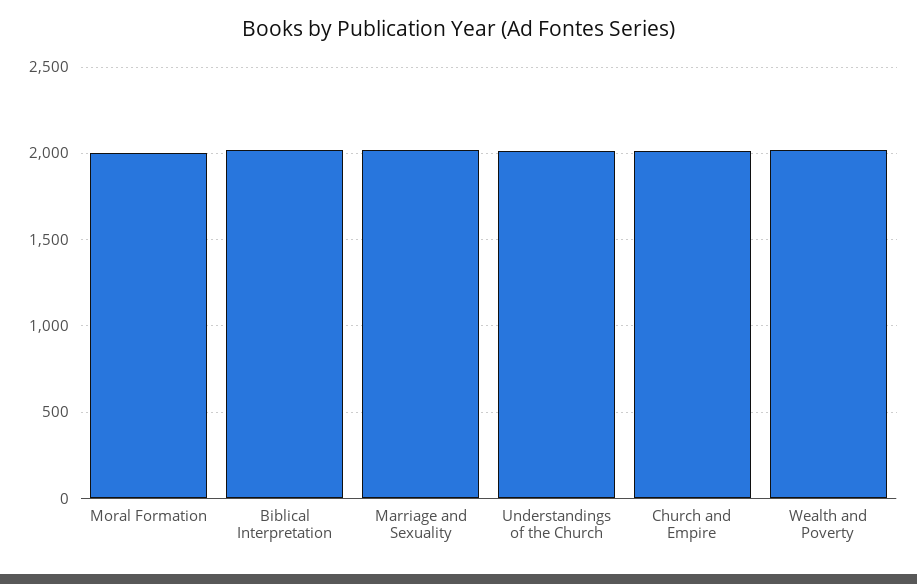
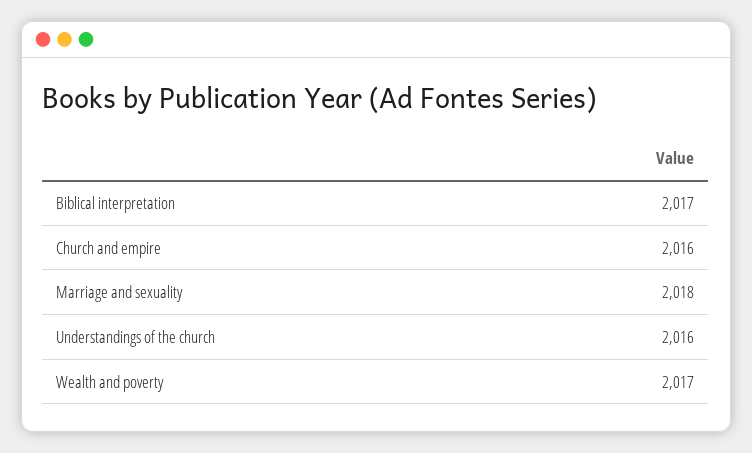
Moral Formation: 2000 -> none

